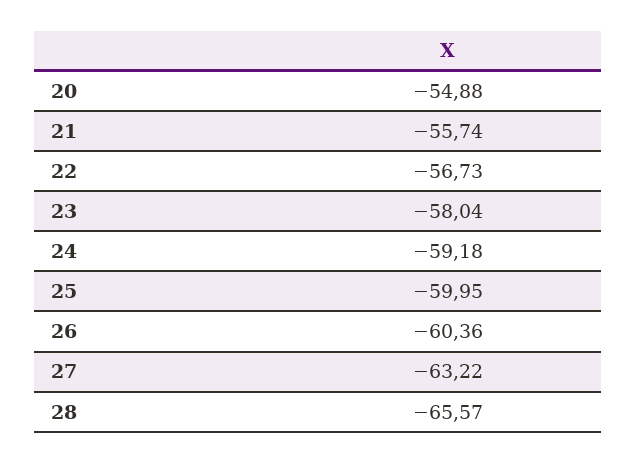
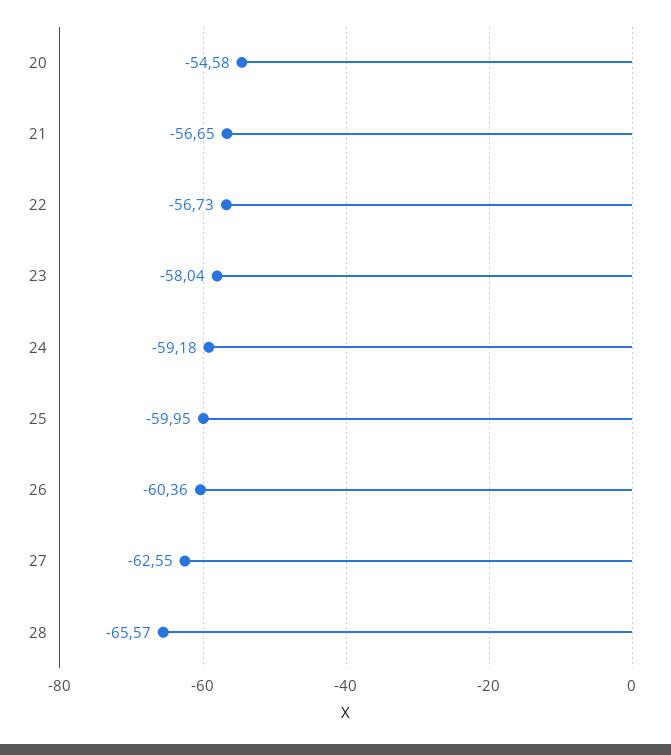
20: -54.88 -> -54.58
21: -55.74 -> -56.65
27: -63.22 -> -62.55

